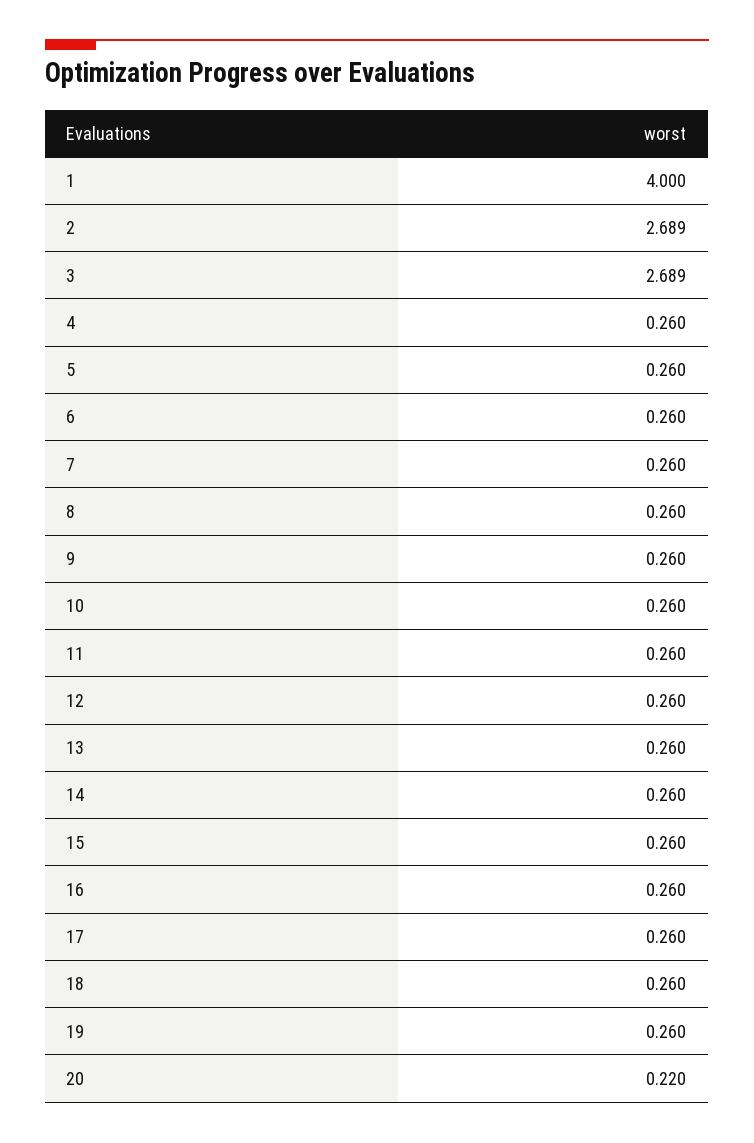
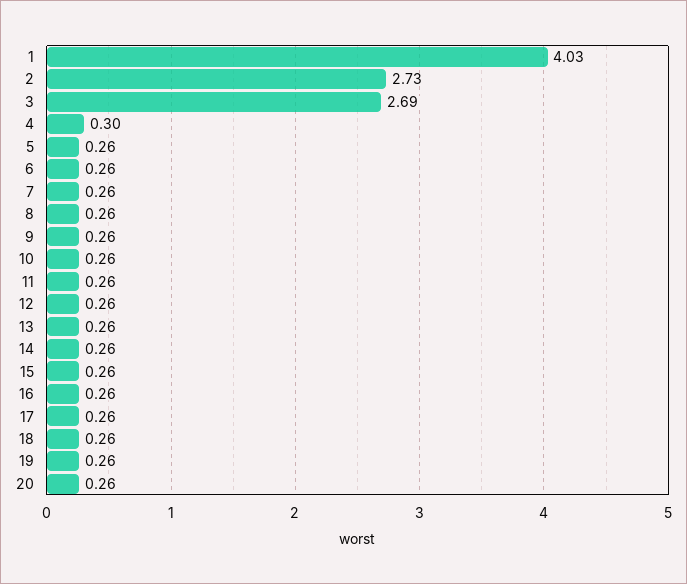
1: 4 -> 4.03
2: 2.689 -> 2.73
4: 0.26 -> 0.3
20: 0.22 -> 0.26

